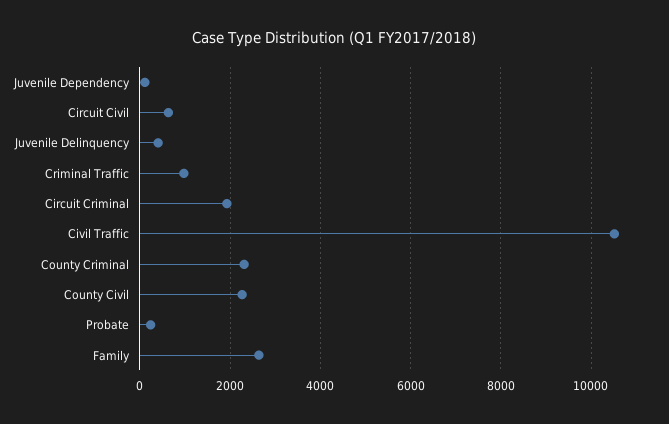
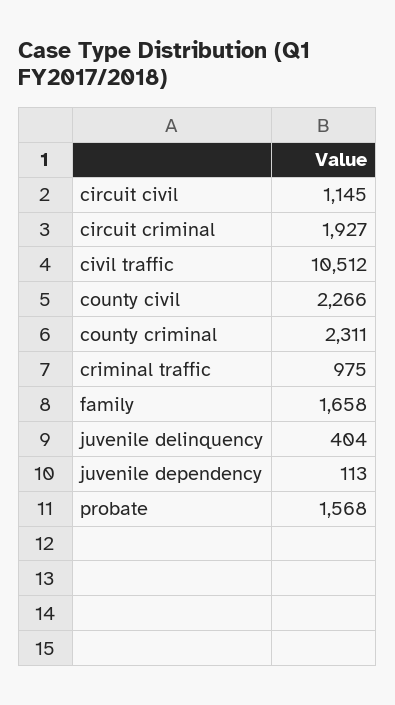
Circuit Civil: 600 -> 1145
Probate: 200 -> 1568
Family: 2600 -> 1658

